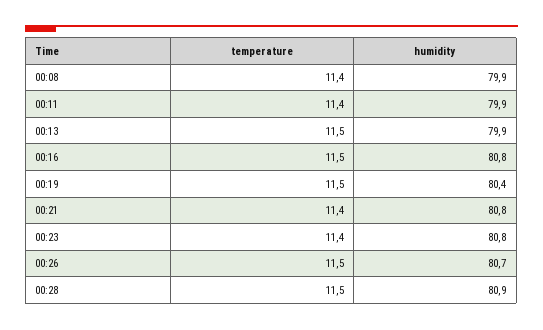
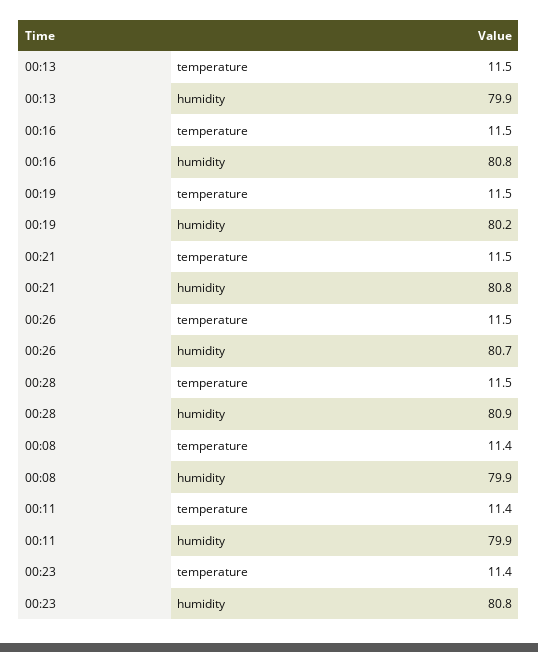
humidity, 00:19: 80.4 -> 80.2
temperature, 00:21: 11.4 -> 11.5

